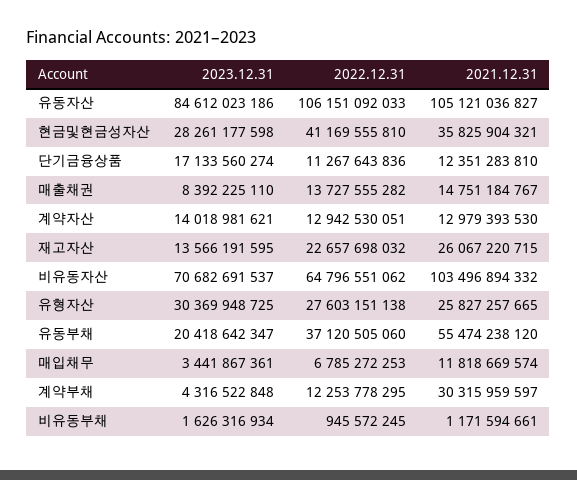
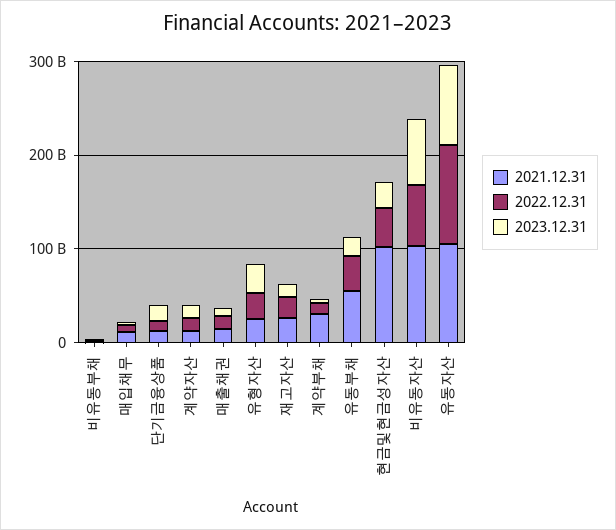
2021.12.31, 현금및현금성자산: 35825904321 -> 100000000000

